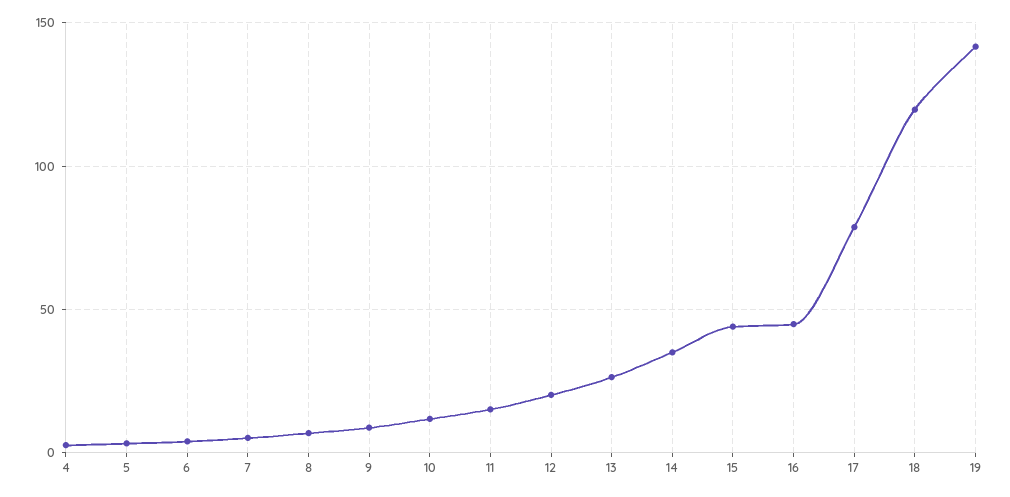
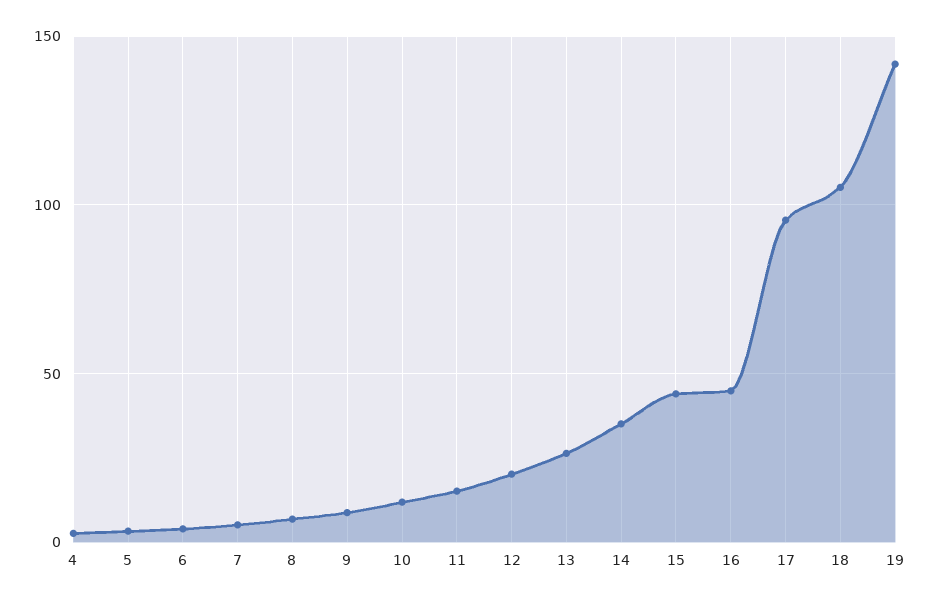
17: 80 -> 95
18: 120 -> 105

